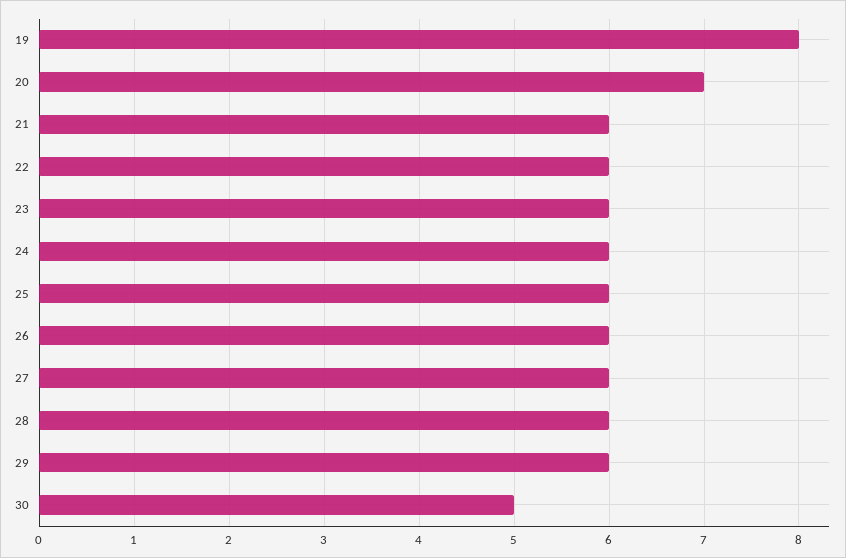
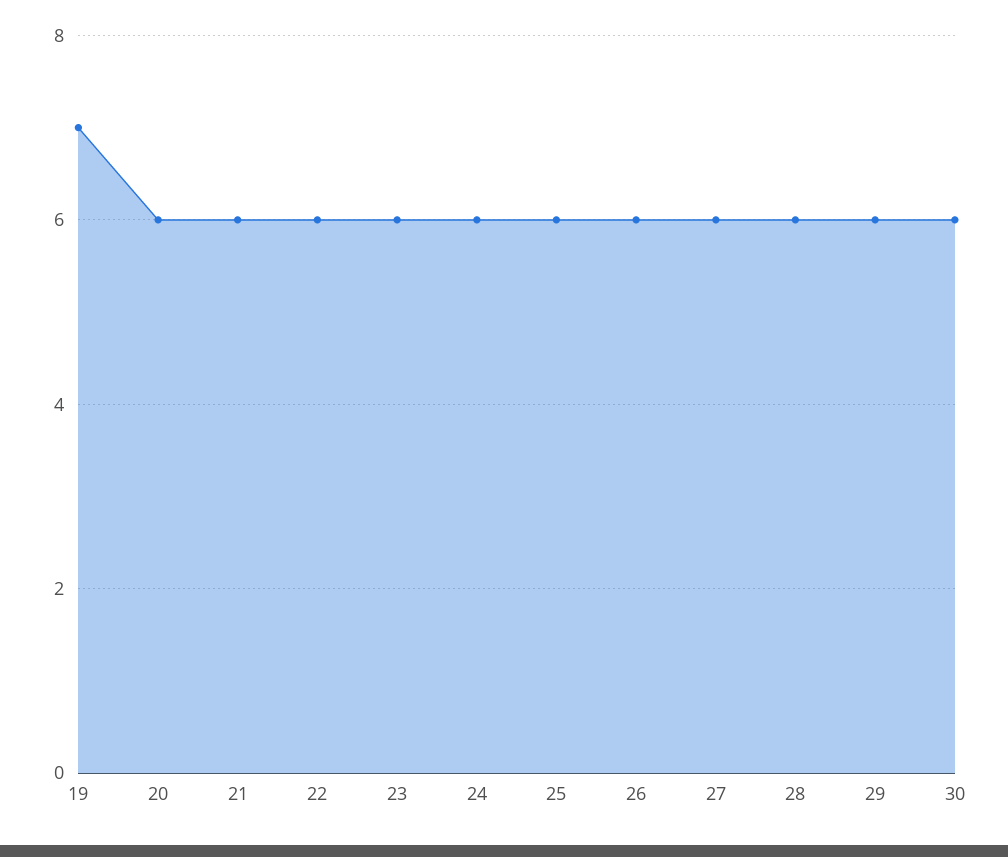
19: 8 -> 7
20: 7 -> 6
30: 5 -> 6

